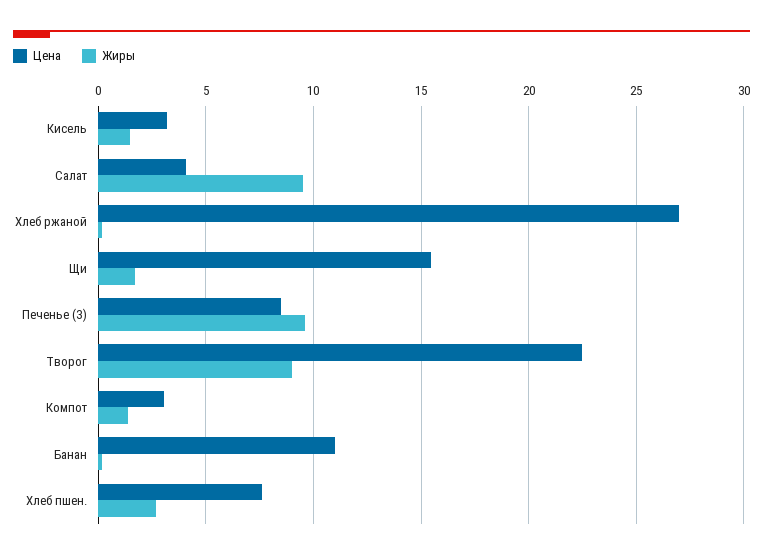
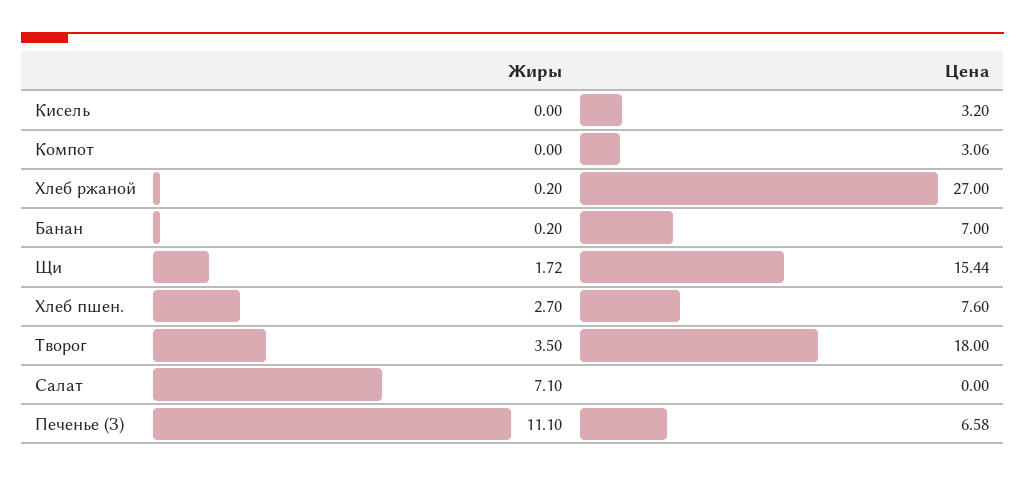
Жиры, Кисель: 1.5 -> 0
Цена, Салат: 4 -> 0
Жиры, Салат: 9.5 -> 7.1
Цена, Печенье (З): 8.5 -> 6.58
Жиры, Печенье (З): 9.5 -> 11.1
Цена, Творог: 22.5 -> 18
Жиры, Творог: 9 -> 3.5
Жиры, Компот: 1.5 -> 0
Цена, Банан: 11 -> 7

